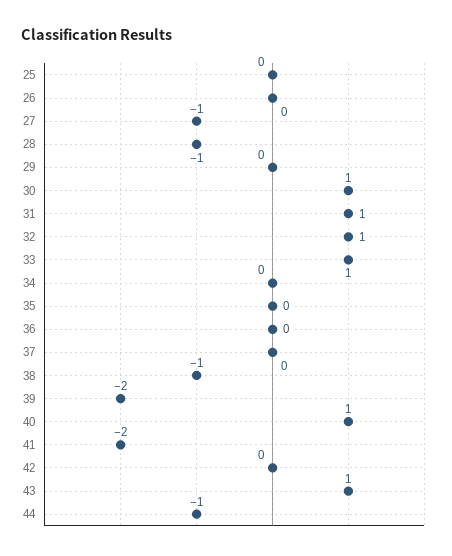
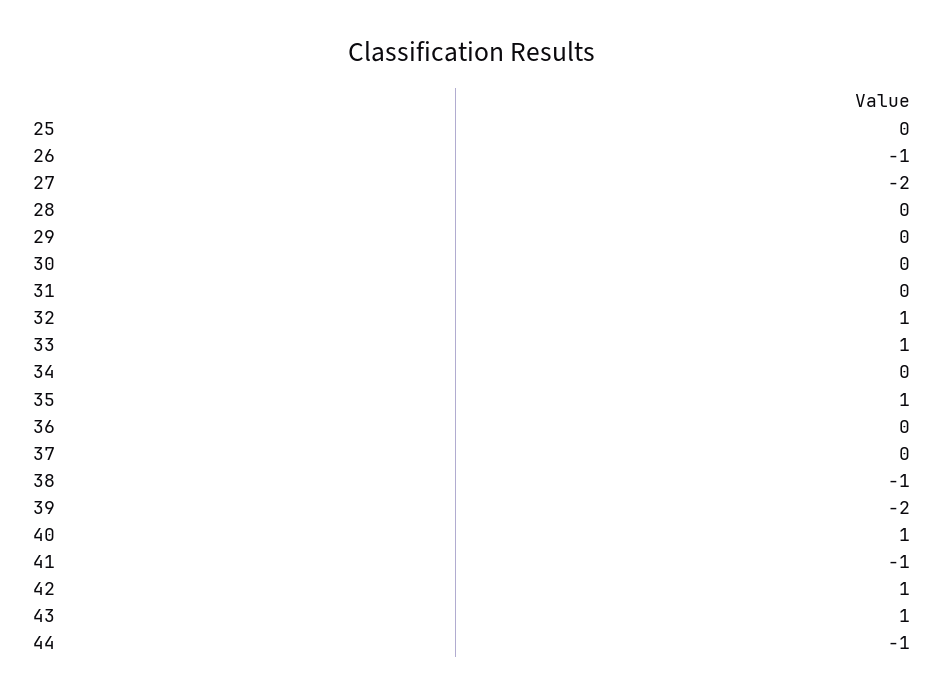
26: 0 -> -1
27: -1 -> -2
28: -1 -> 0
30: 1 -> 0
31: 1 -> 0
35: 0 -> 1
41: -2 -> -1
42: 0 -> 1

